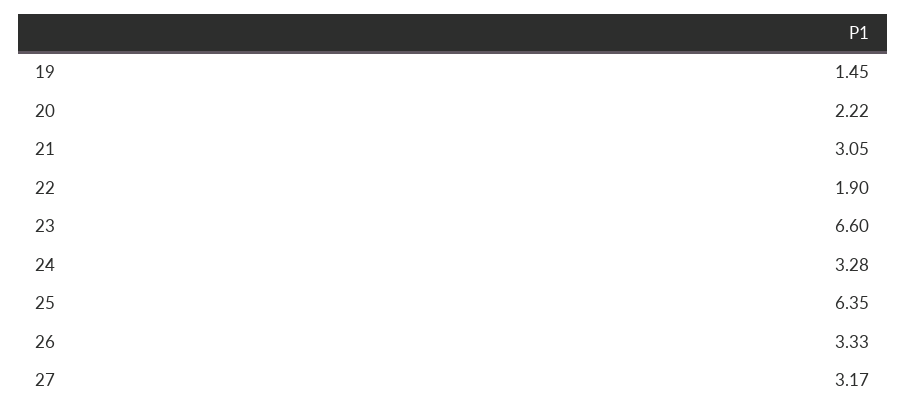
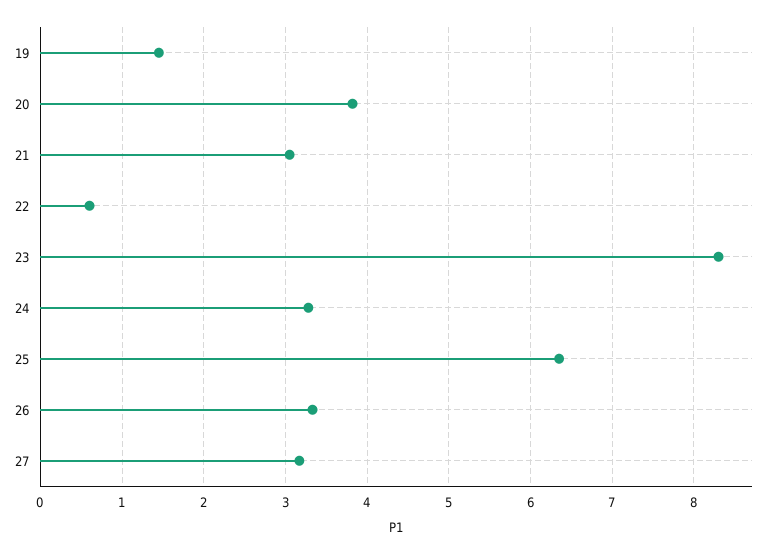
20: 2.22 -> 3.8
22: 1.9 -> 0.6
23: 6.6 -> 8.3

